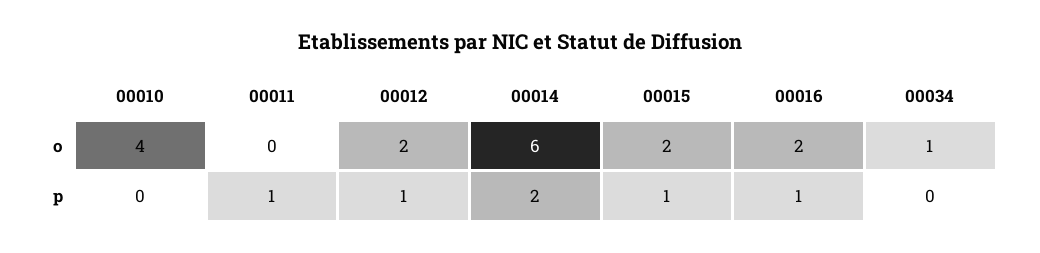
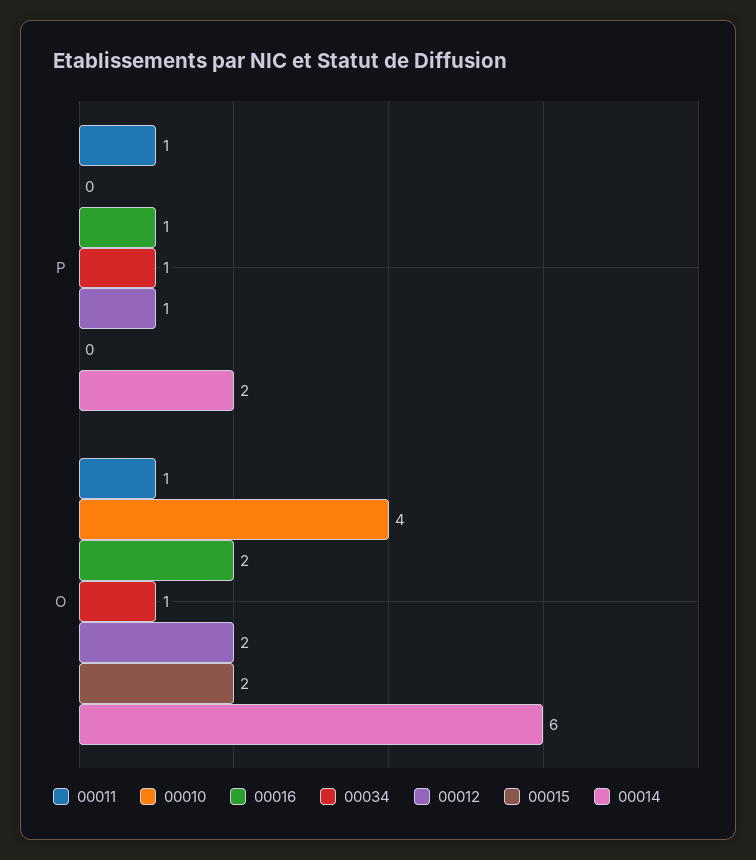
00011, o: 0 -> 1
00015, p: 1 -> 0
00034, p: 0 -> 1

